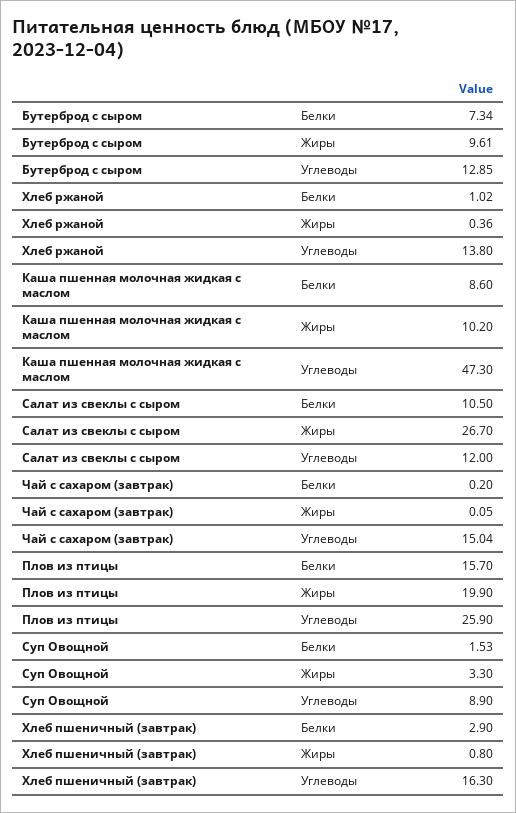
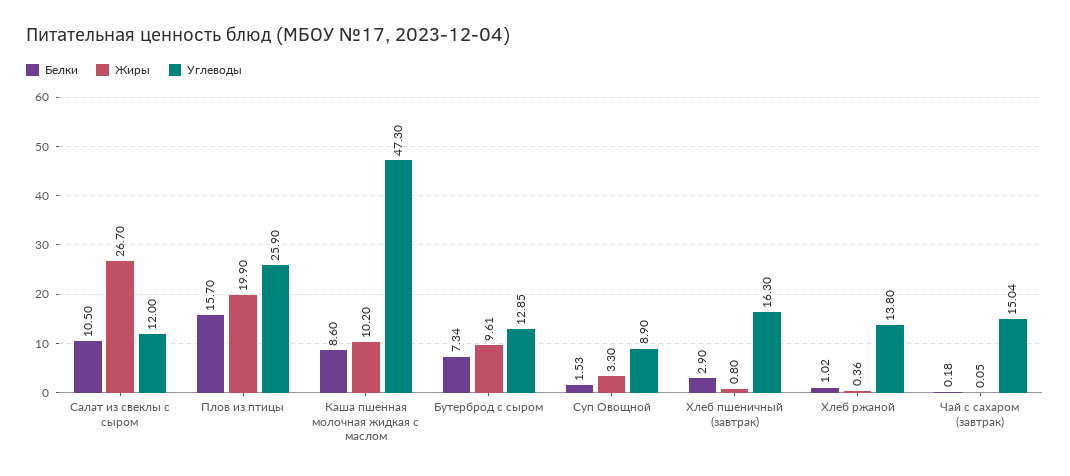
Белки, Чай с сахаром (завтрак): 0.2 -> 0.18

